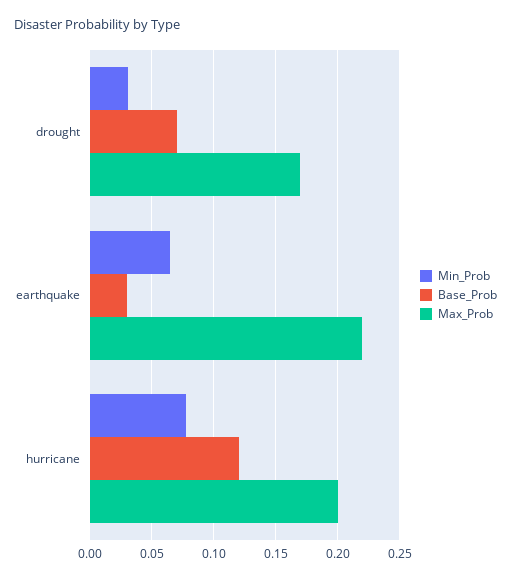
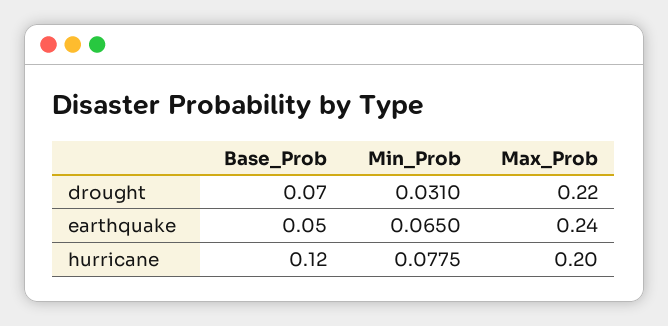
Max_Prob, drought: 0.17 -> 0.22
Base_Prob, earthquake: 0.03 -> 0.05
Max_Prob, earthquake: 0.22 -> 0.24

